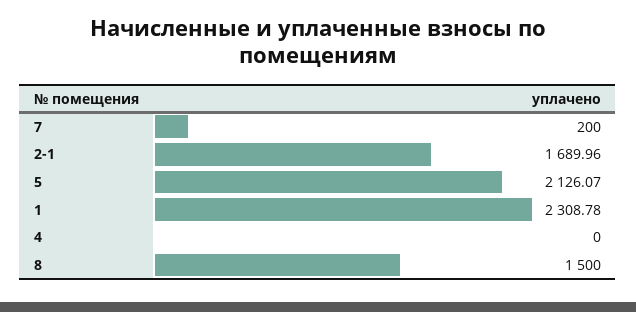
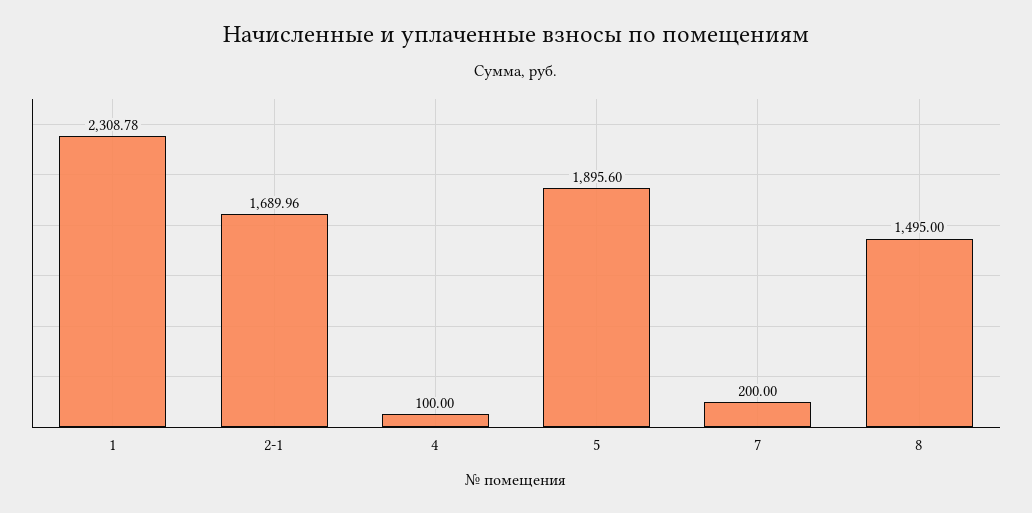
5: 2126.07 -> 1895.6
4: 0 -> 100
8: 1500 -> 1495

